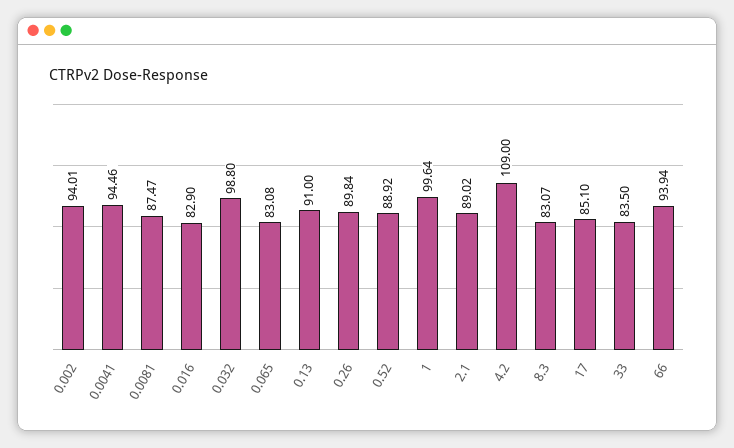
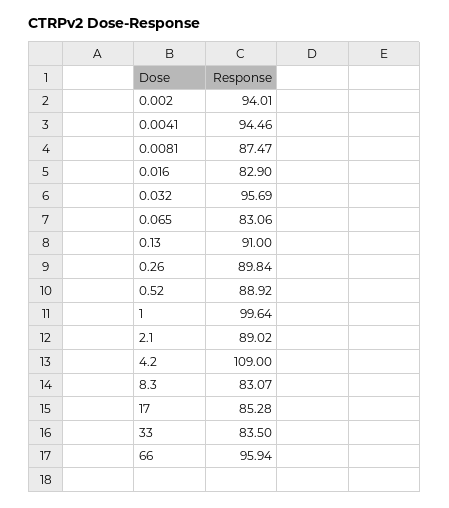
0.032: 98.8 -> 95.69
0.065: 83.08 -> 83.06
17: 85.1 -> 85.28
66: 93.94 -> 95.94

